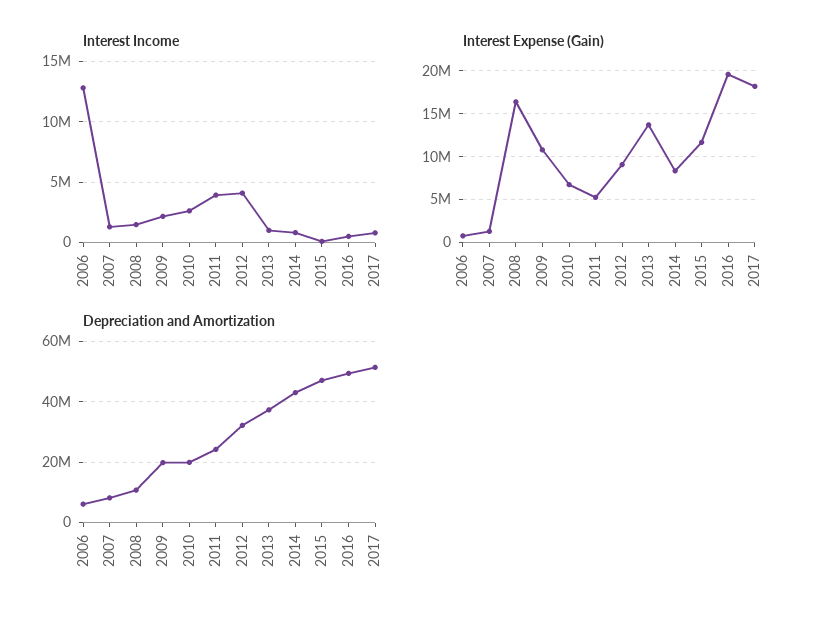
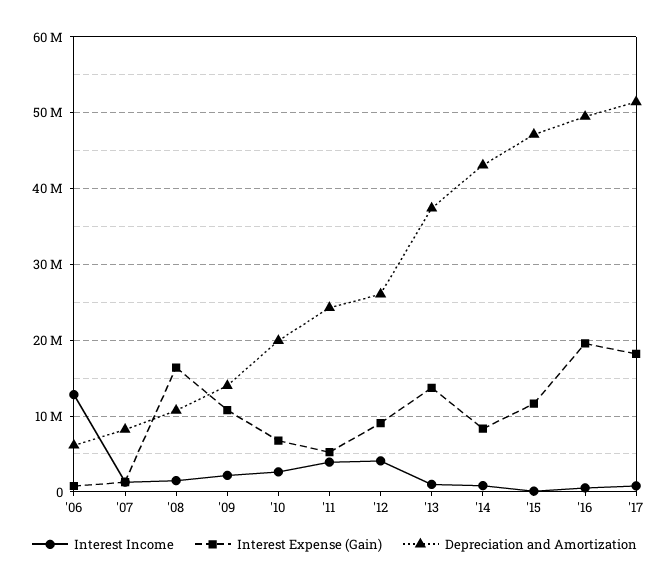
Depreciation and Amortization, 2009: 20000000 -> 14000000
Depreciation and Amortization, 2012: 32000000 -> 26000000

